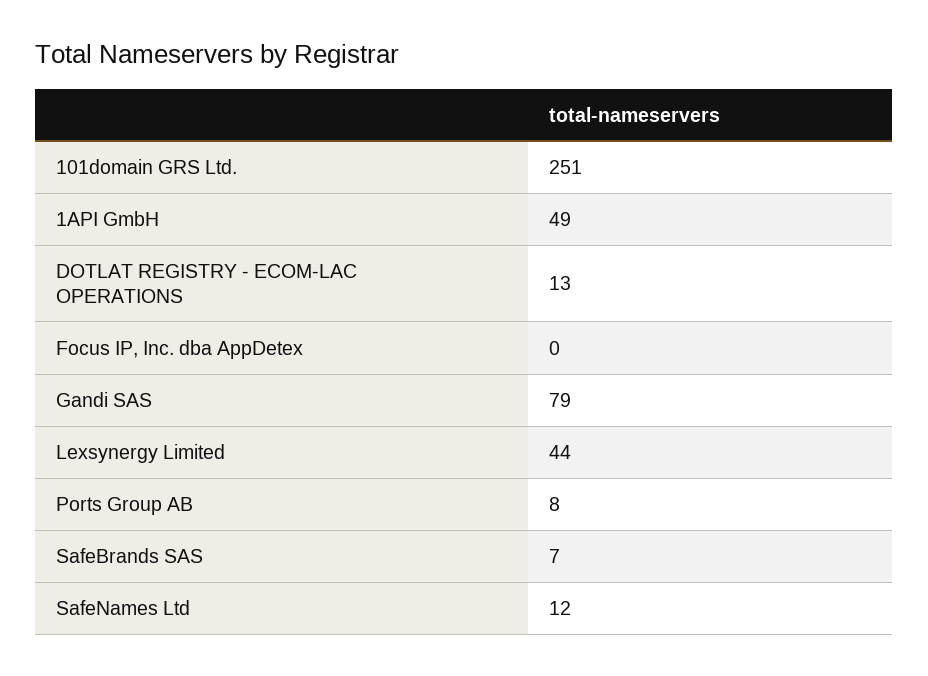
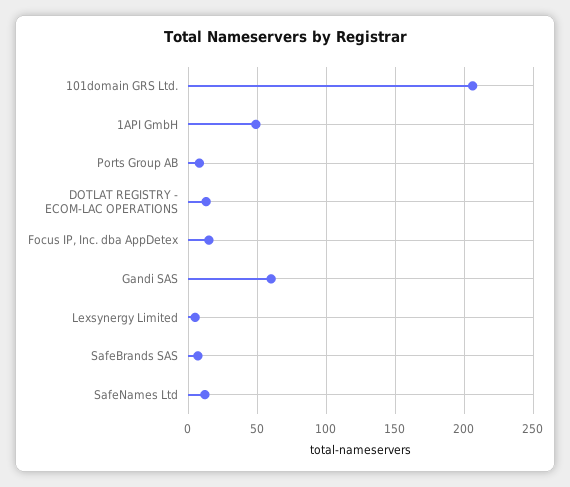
101domain GRS Ltd.: 251 -> 205
Focus IP, Inc. dba AppDetex: 0 -> 15
Gandi SAS: 79 -> 60
Lexsynergy Limited: 44 -> 5

